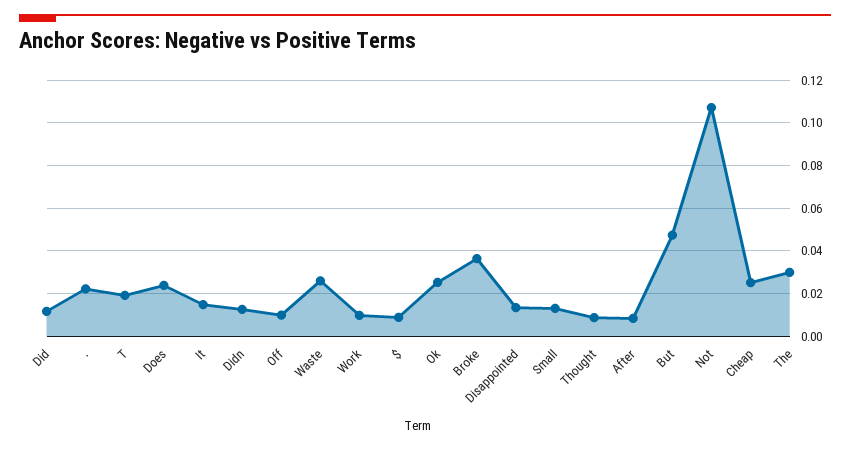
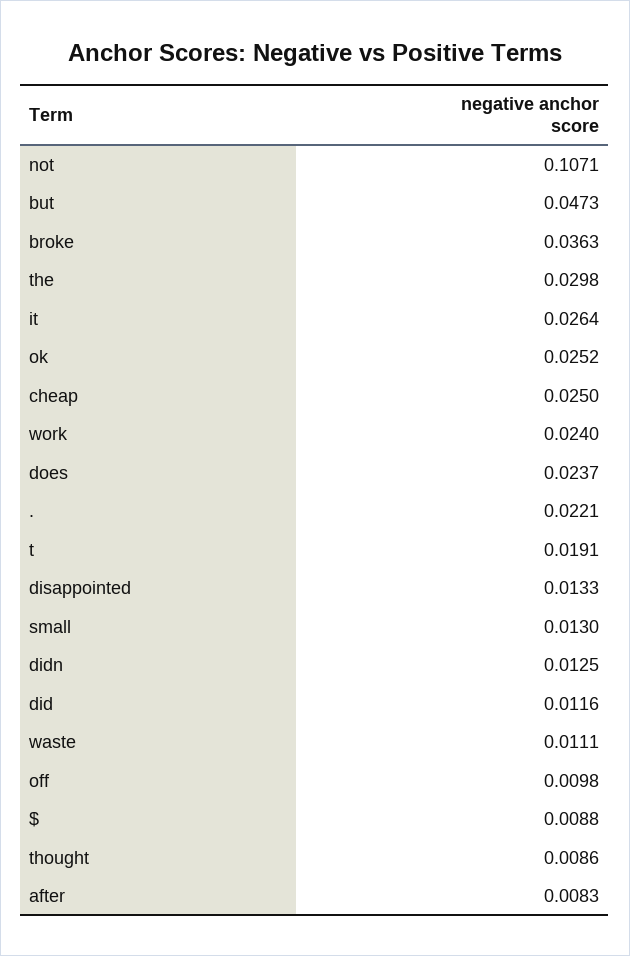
It: 0.015 -> 0.0264
Waste: 0.025 -> 0.0111
Work: 0.01 -> 0.024

